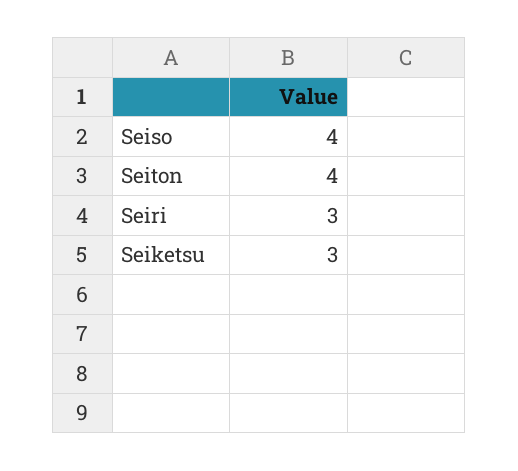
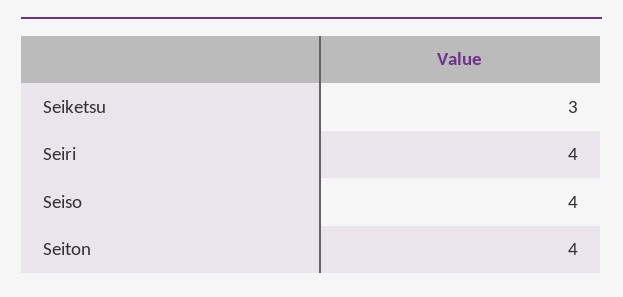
Seiri: 3 -> 4

